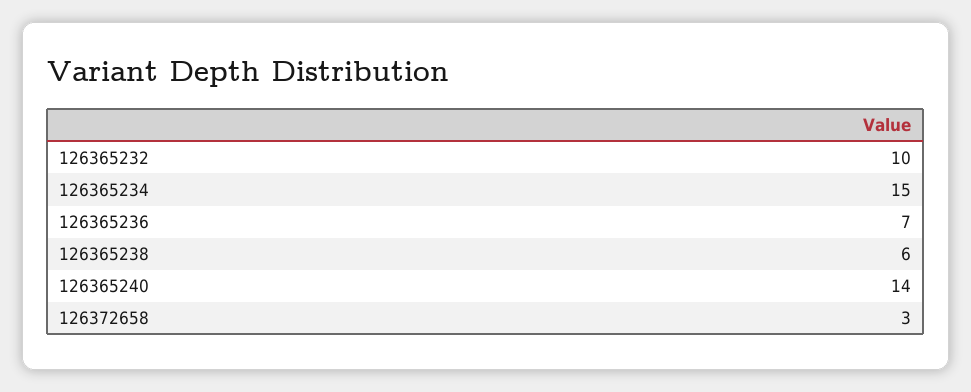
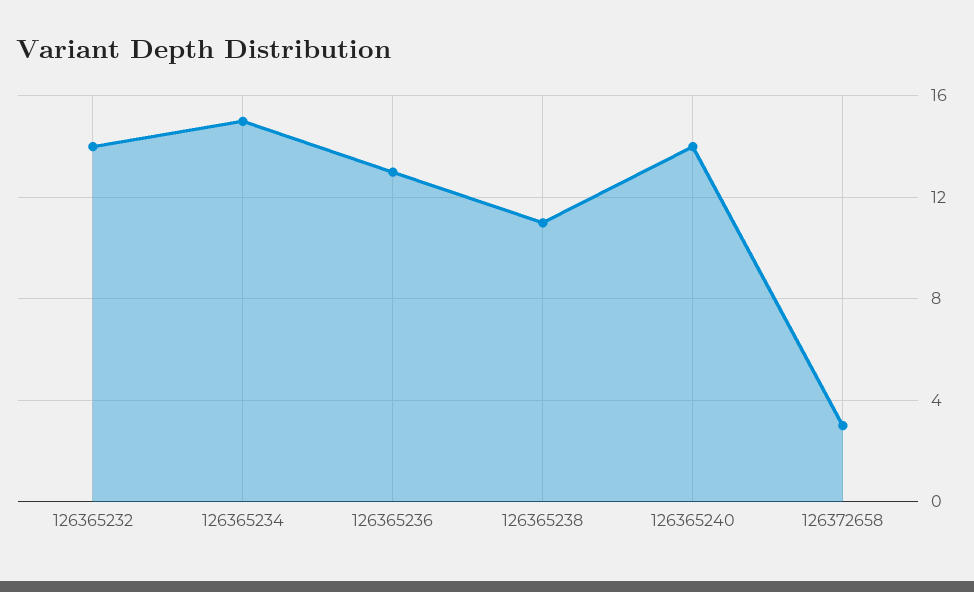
126365232: 10 -> 14
126365236: 7 -> 13
126365238: 6 -> 11

